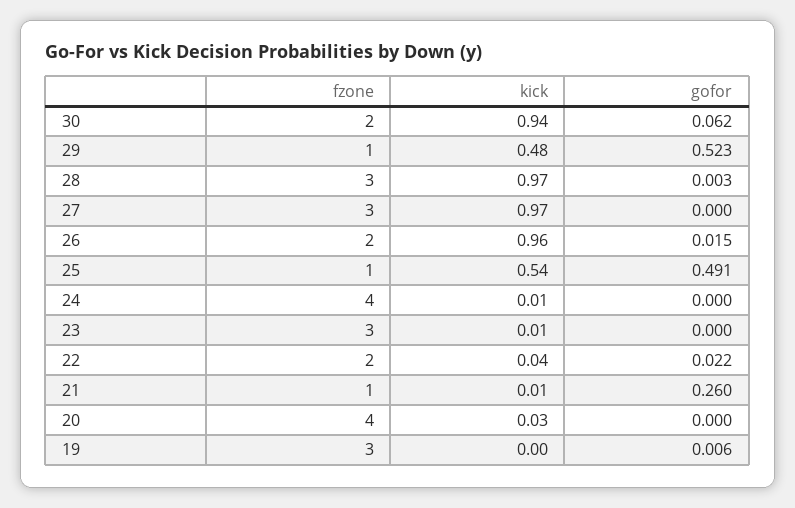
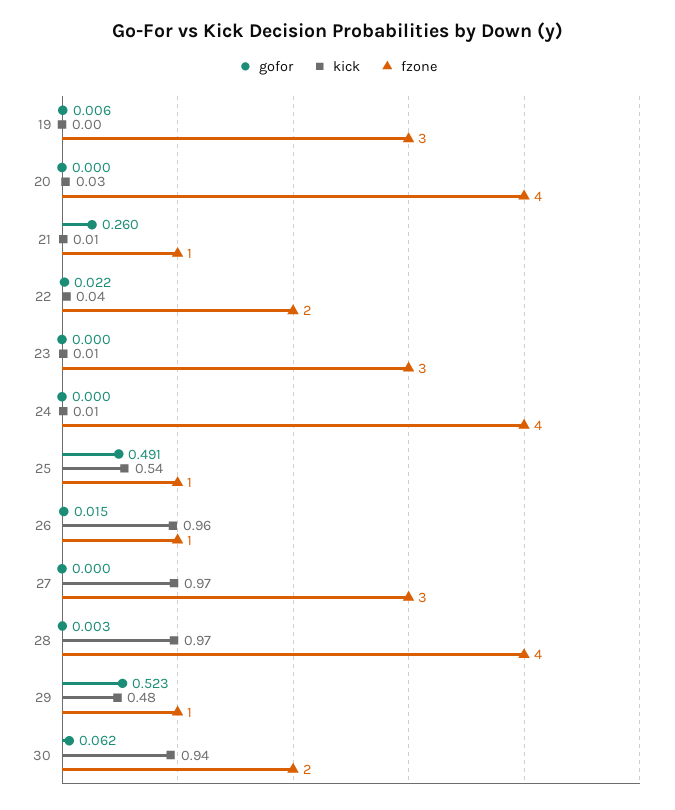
fzone, 28: 3 -> 4
fzone, 26: 2 -> 1

